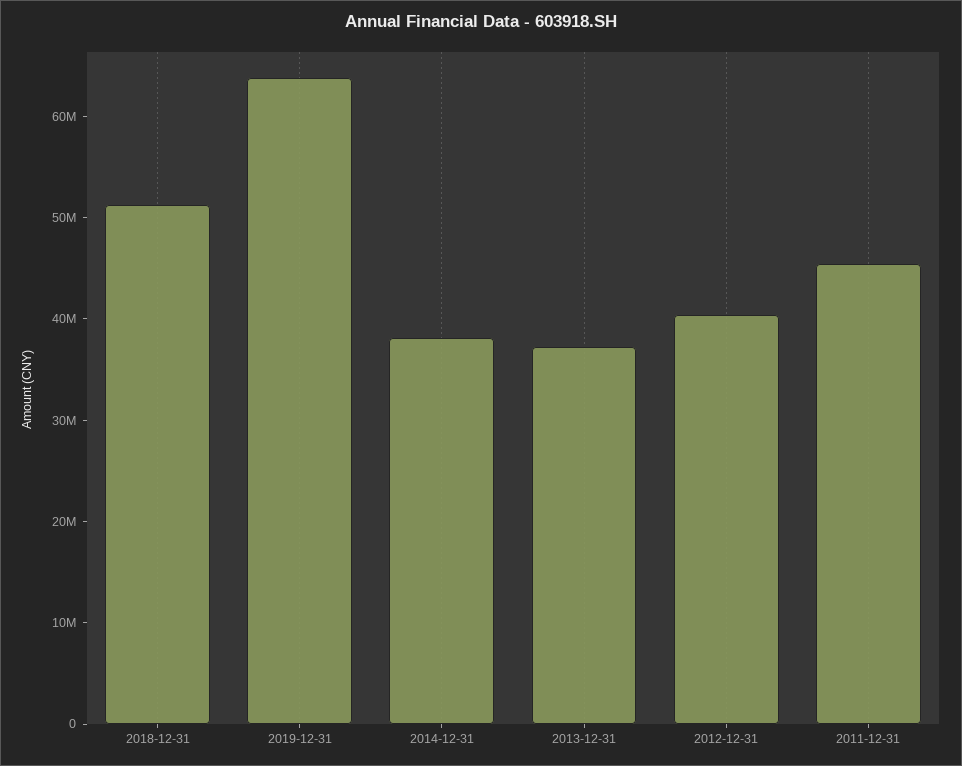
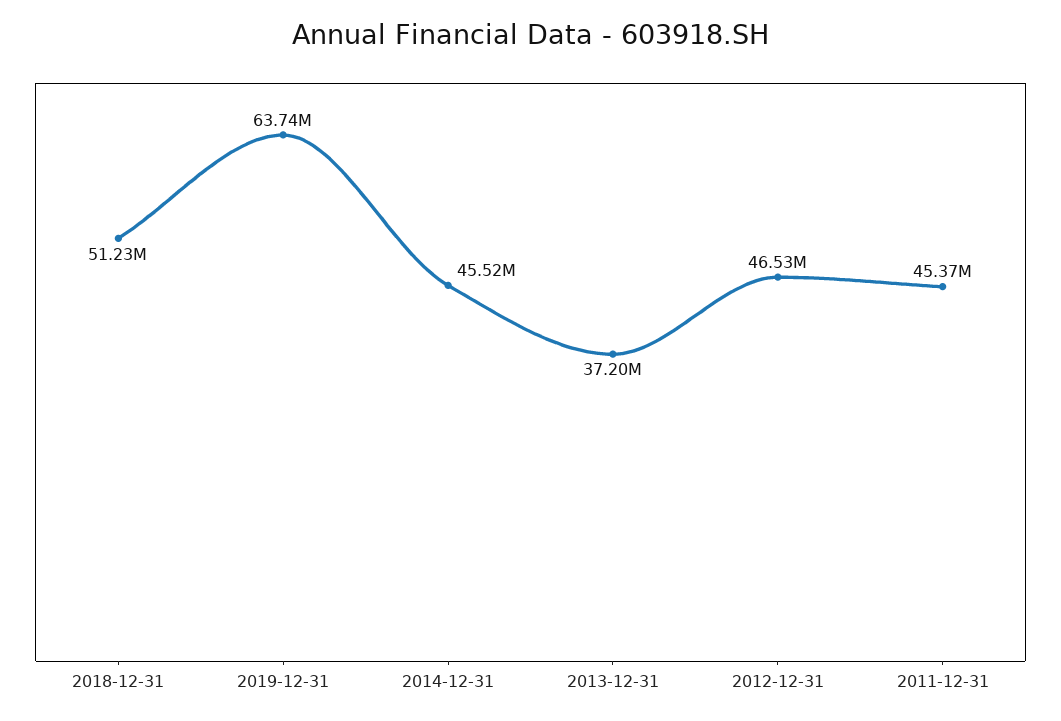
2014-12-31: 38000000 -> 45520000
2012-12-31: 40000000 -> 46530000

